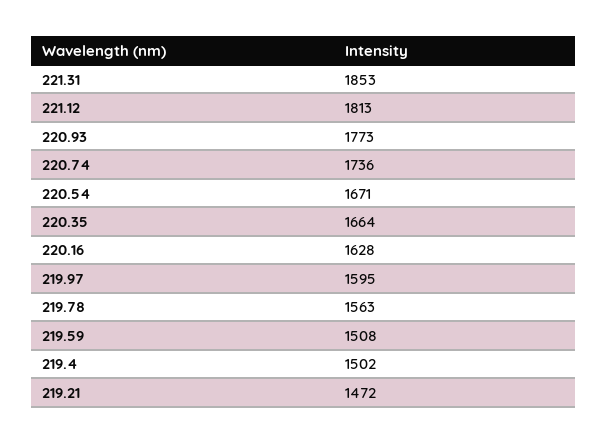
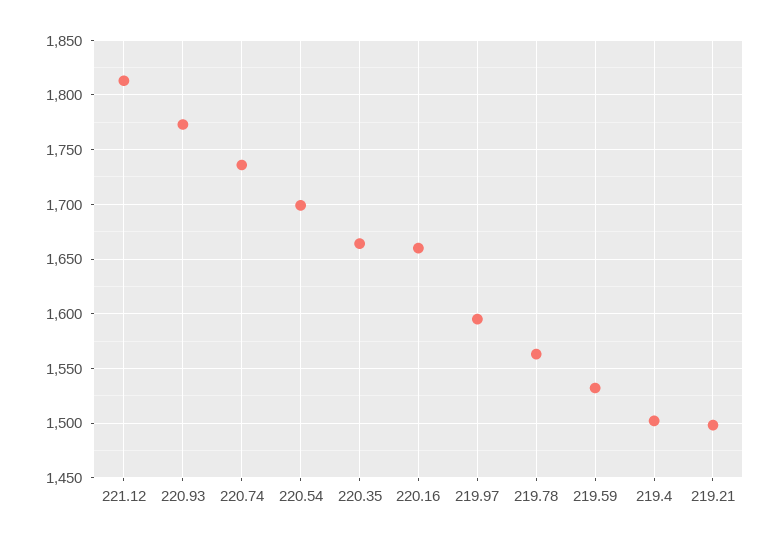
221.31: 1853 -> none
220.54: 1671 -> 1700
220.16: 1628 -> 1660
219.59: 1508 -> 1530
219.21: 1472 -> 1500

